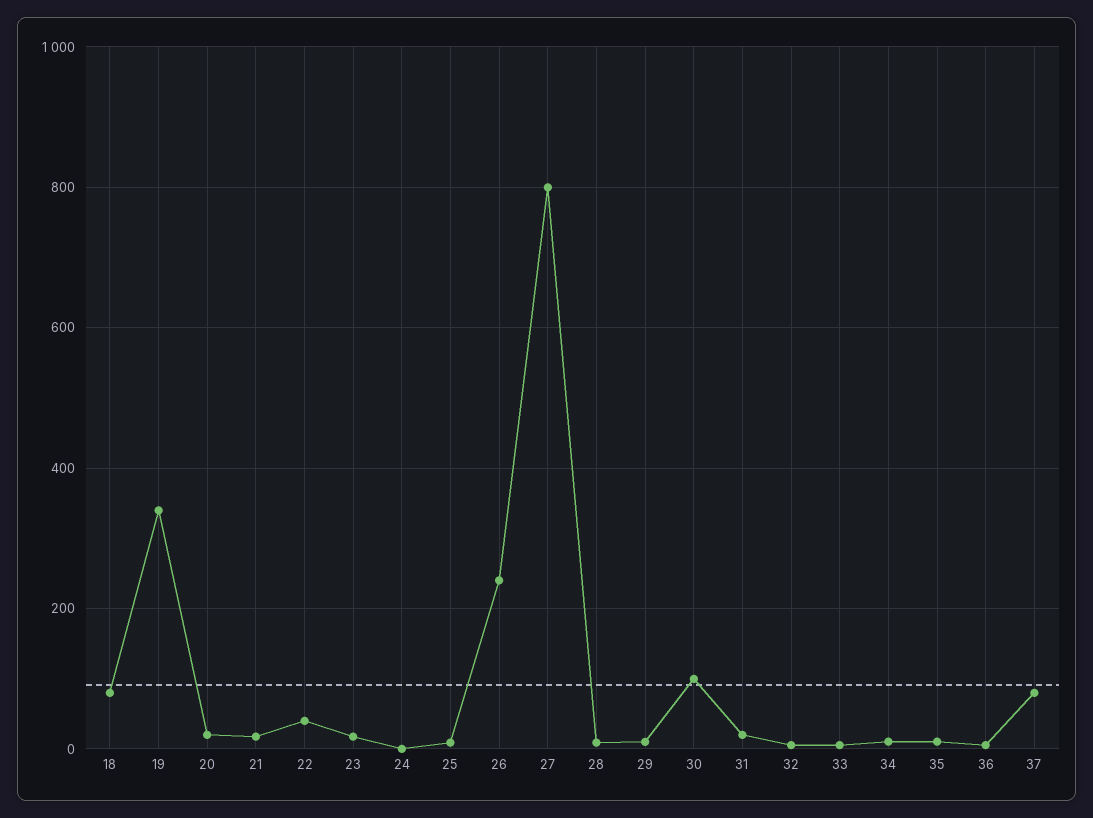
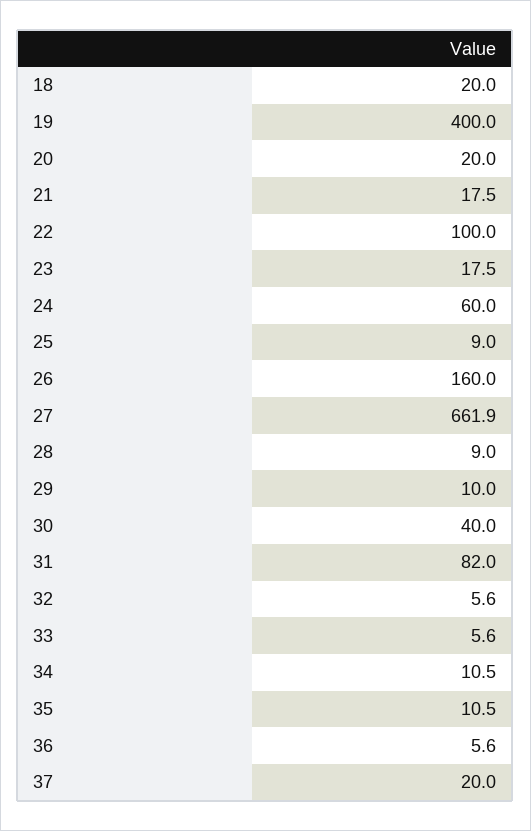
18: 80 -> 20
19: 340 -> 400
22: 40 -> 100
24: 0 -> 60
26: 240 -> 160
27: 800 -> 661.9
30: 100 -> 40
31: 20 -> 82
37: 80 -> 20

